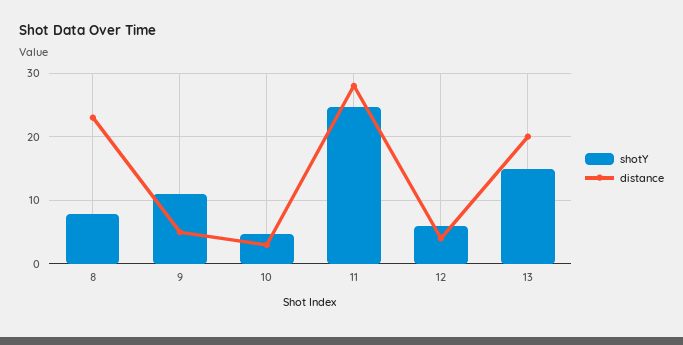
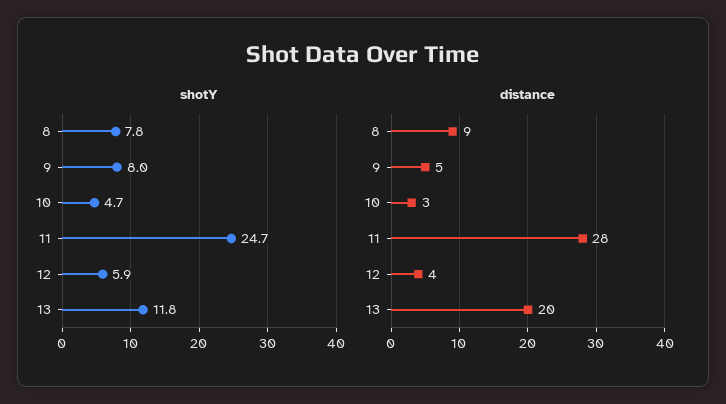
distance, 8: 23 -> 9
shotY, 9: 11 -> 8
shotY, 13: 15 -> 11.8

